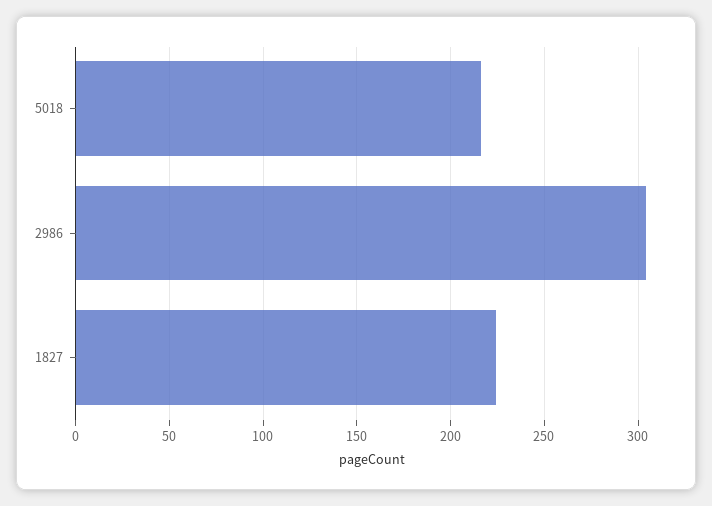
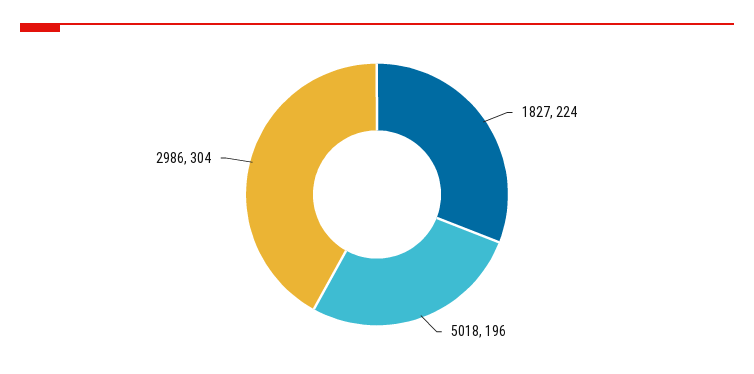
5018: 215 -> 196

